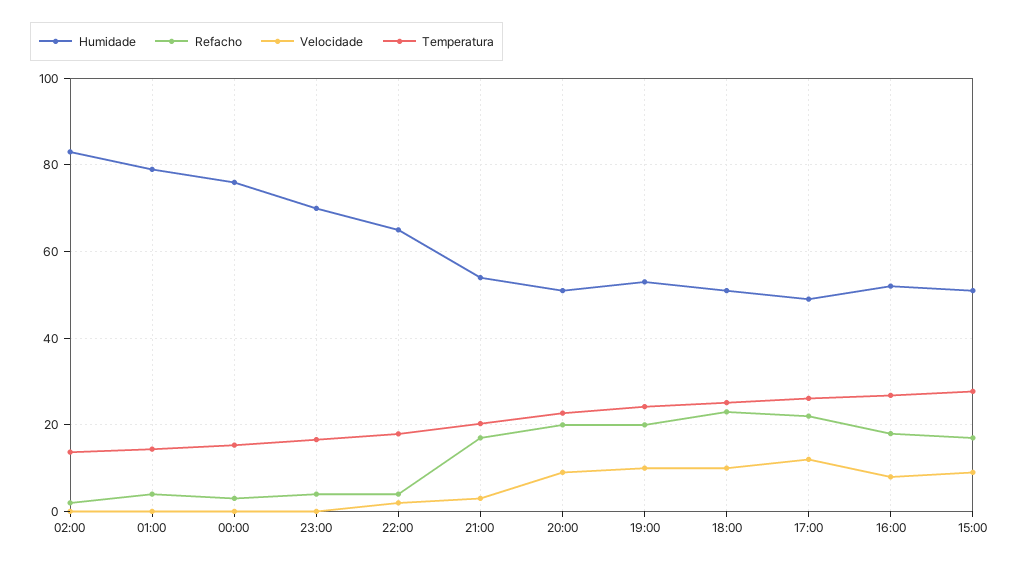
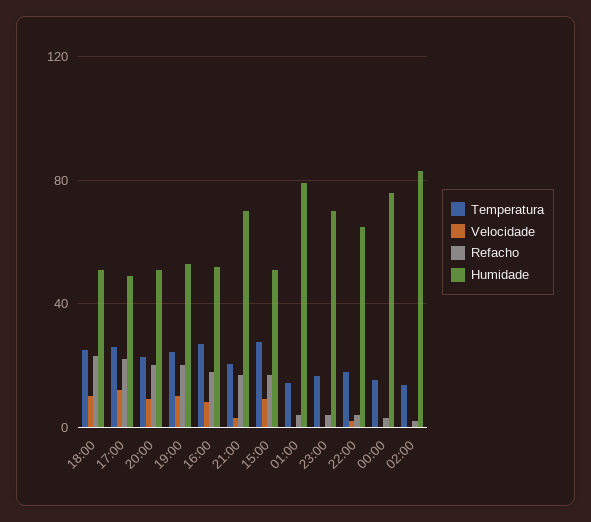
Humidade, 21:00: 54 -> 70

